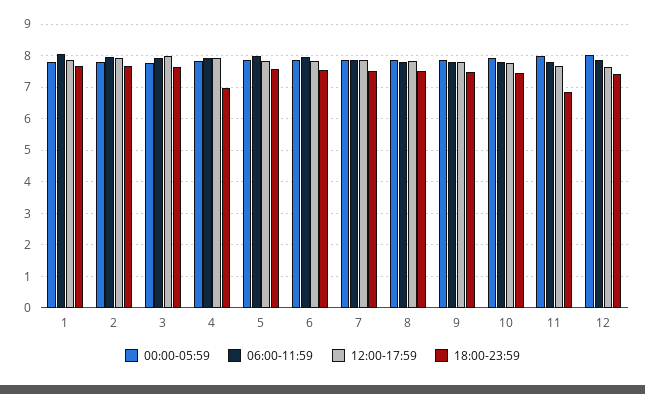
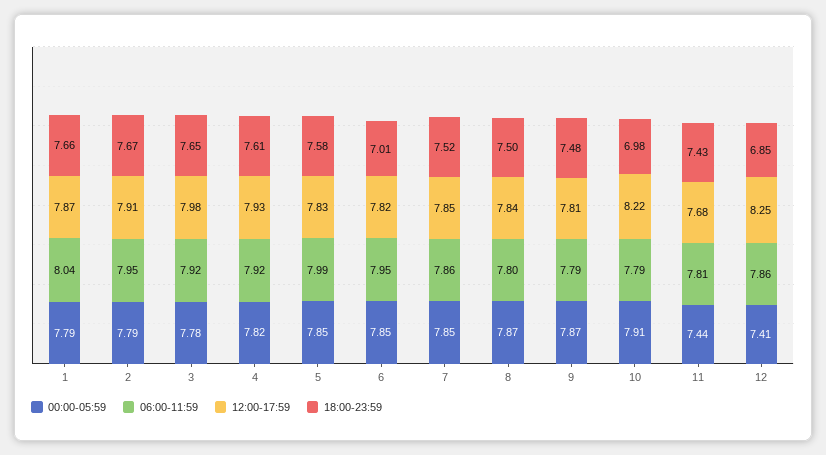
18:00-23:59, 4: 7 -> 7.61
18:00-23:59, 6: 7.6 -> 7.01
12:00-17:59, 10: 7.8 -> 8.22
18:00-23:59, 10: 7.4 -> 6.98
00:00-05:59, 11: 8 -> 7.44
18:00-23:59, 11: 6.8 -> 7.43
00:00-05:59, 12: 8 -> 7.41
12:00-17:59, 12: 7.6 -> 8.25
18:00-23:59, 12: 7.4 -> 6.85

